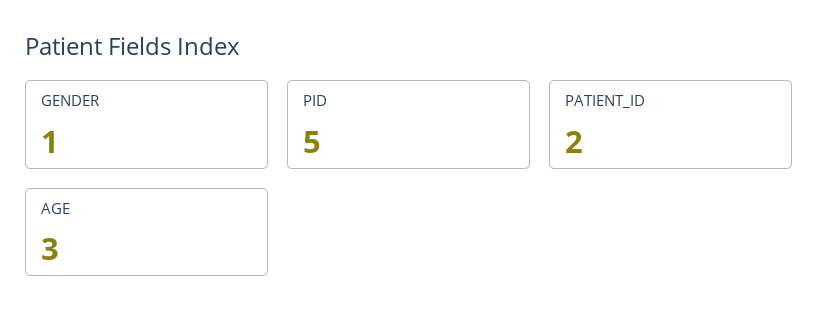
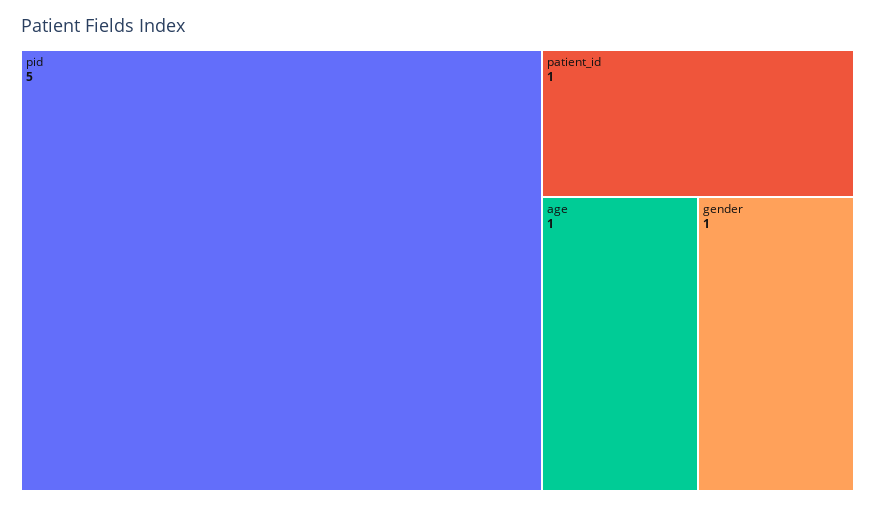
PATIENT_ID: 2 -> 1
AGE: 3 -> 1

